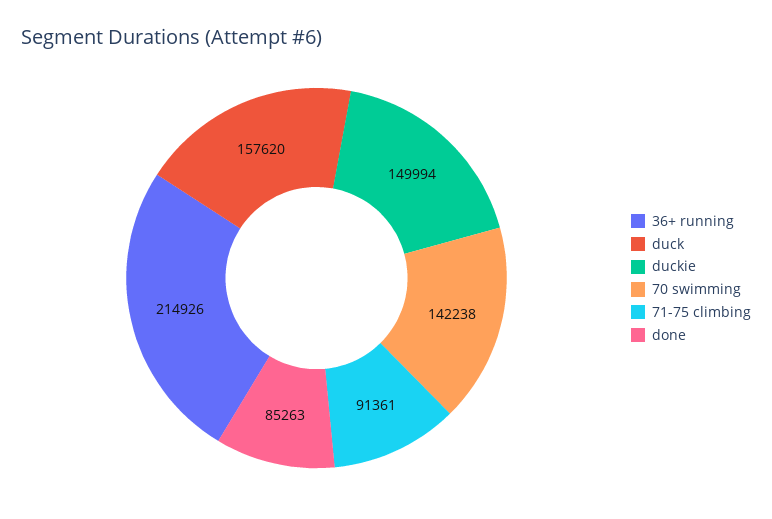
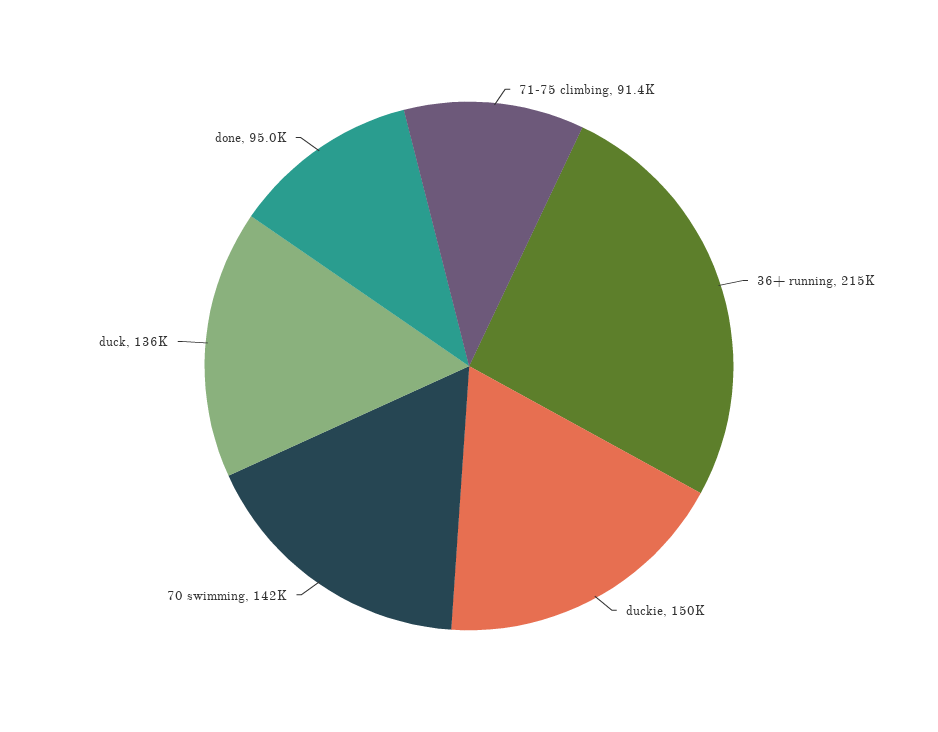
duck: 157620 -> 136000
done: 85263 -> 95000

